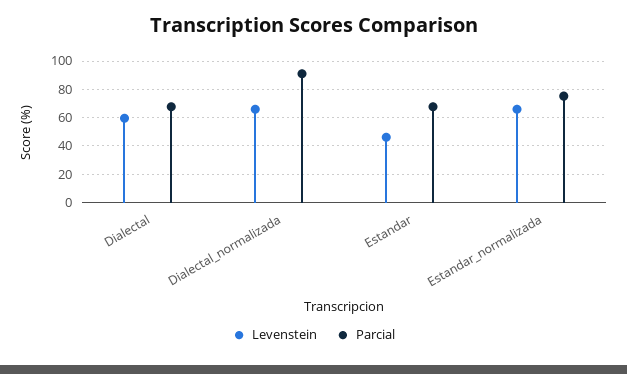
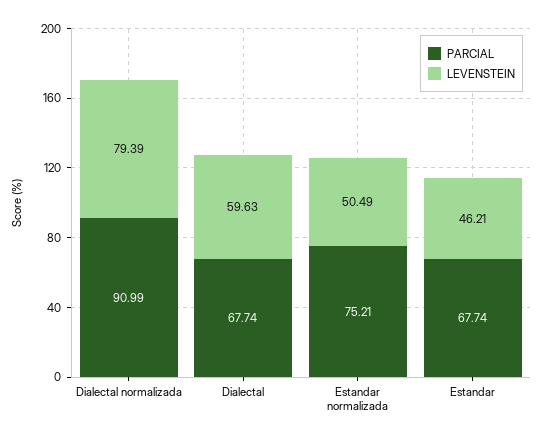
Levenstein, Dialectal_normalizada: 65 -> 79.39
Levenstein, Estandar_normalizada: 65 -> 50.49

